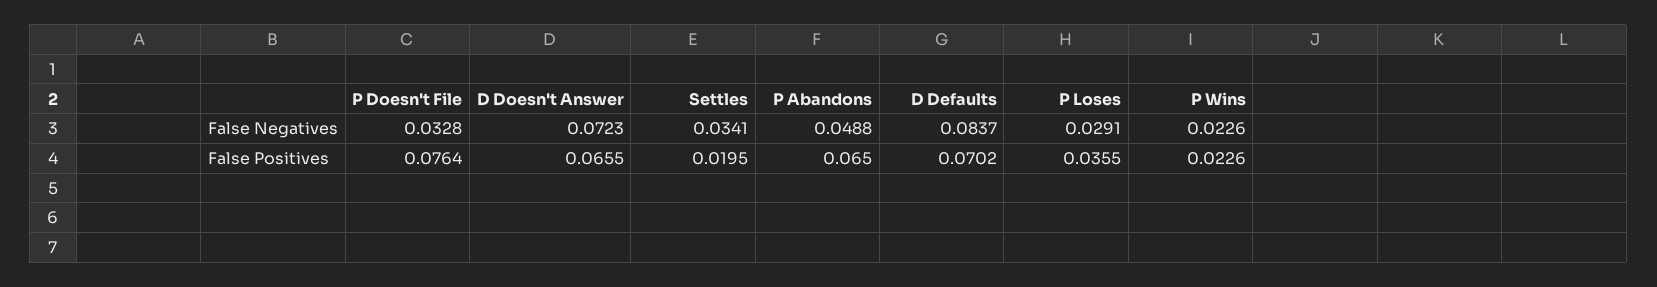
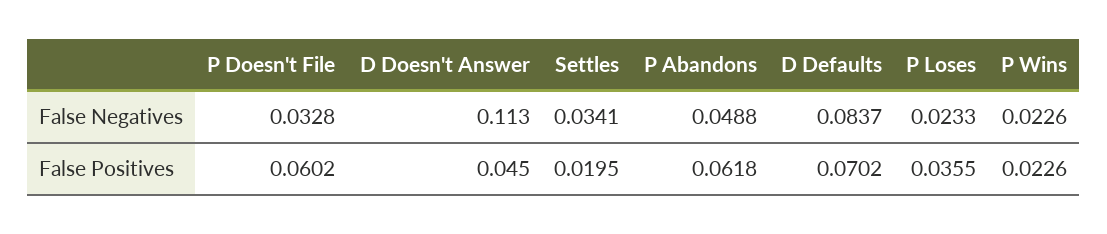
D Doesn't Answer, False Negatives: 0.0723 -> 0.113
P Loses, False Negatives: 0.0291 -> 0.0233
P Doesn't File, False Positives: 0.0764 -> 0.0602
D Doesn't Answer, False Positives: 0.0655 -> 0.045
P Abandons, False Positives: 0.065 -> 0.0618

